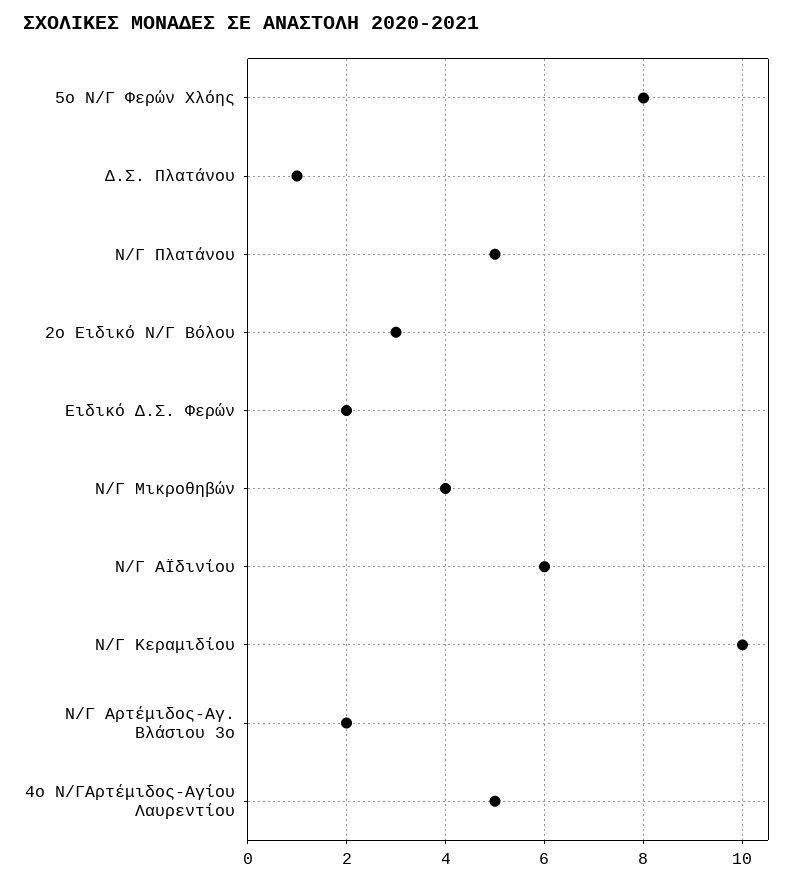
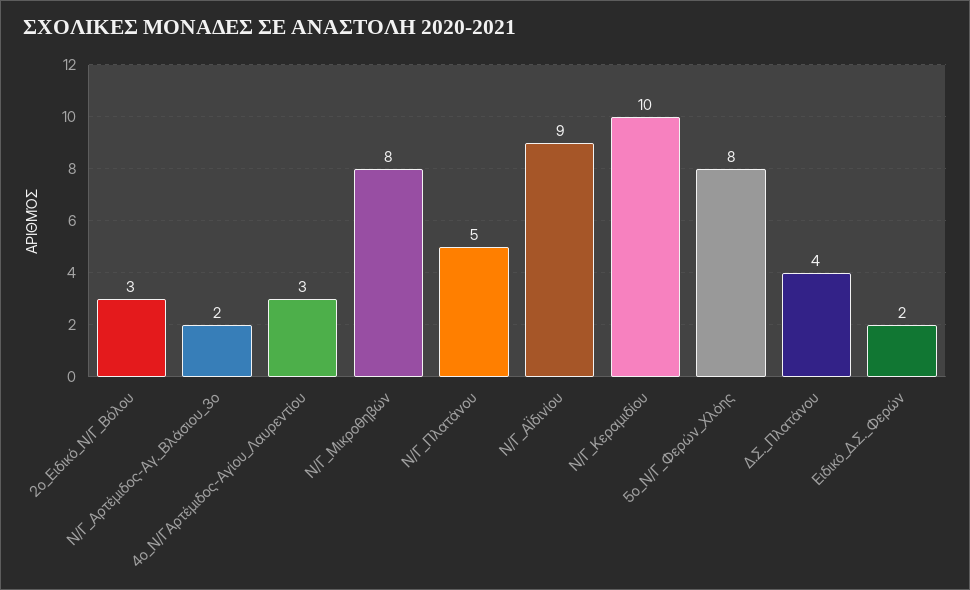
Δ.Σ. Πλατάνου: 1 -> 4
Ν/Γ Μικροθηβών: 4 -> 8
Ν/Γ ΑΪδινίου: 6 -> 9
4ο Ν/ΓΑρτέμιδος-Αγίου Λαυρεντίου: 5 -> 3

